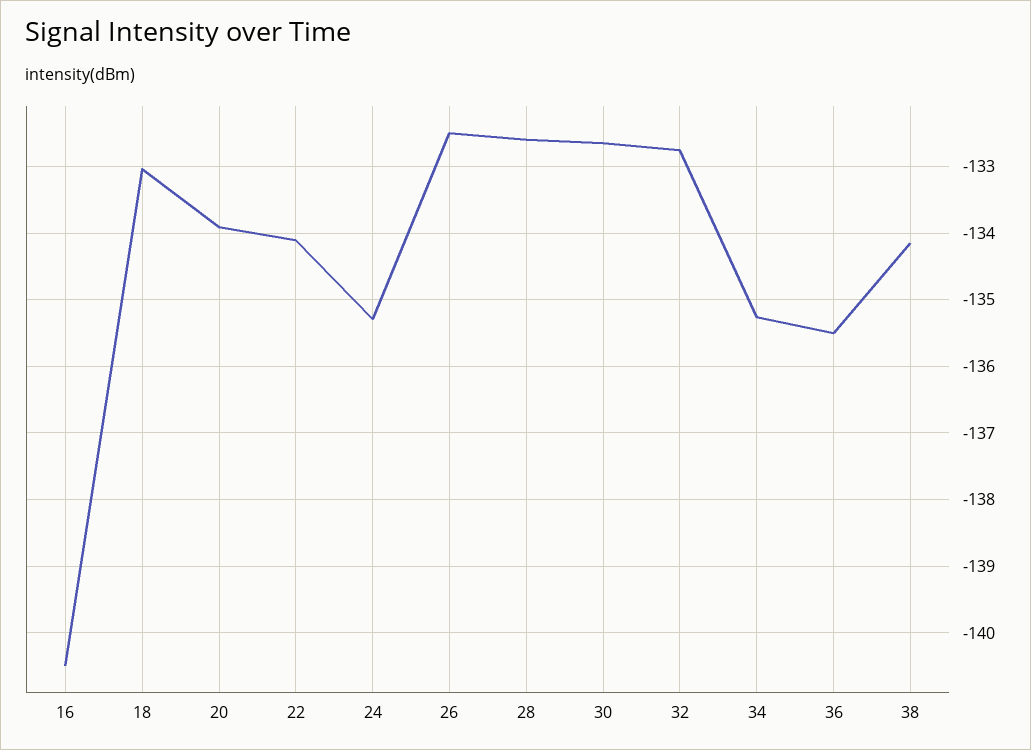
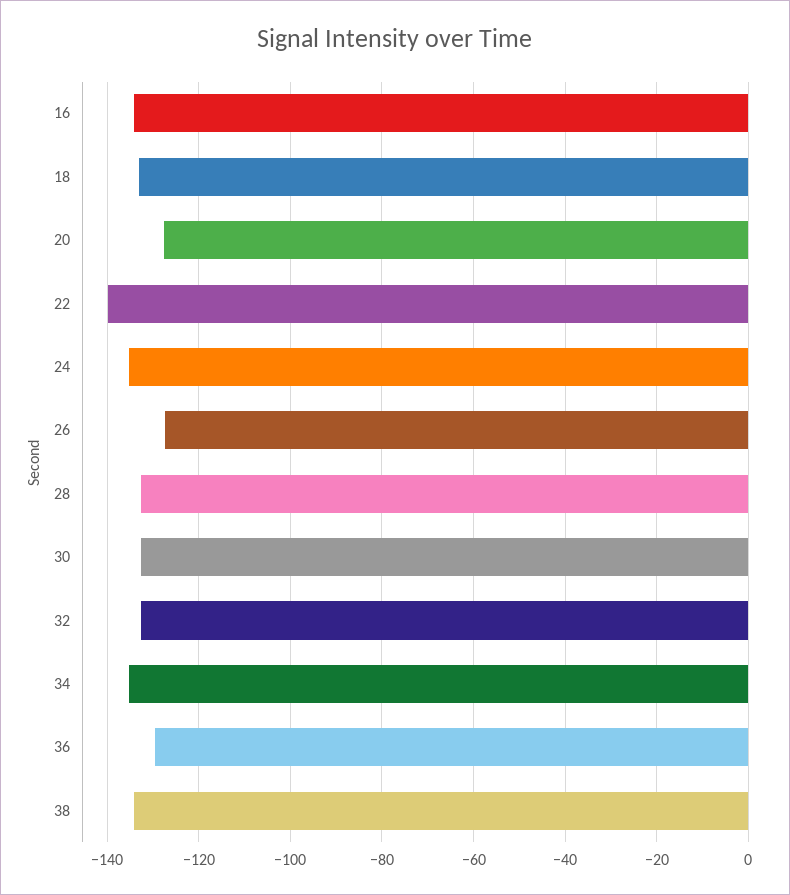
16: -140.5 -> -134
20: -133.9 -> -128
22: -134.1 -> -140
26: -132.5 -> -128
36: -135.5 -> -130

